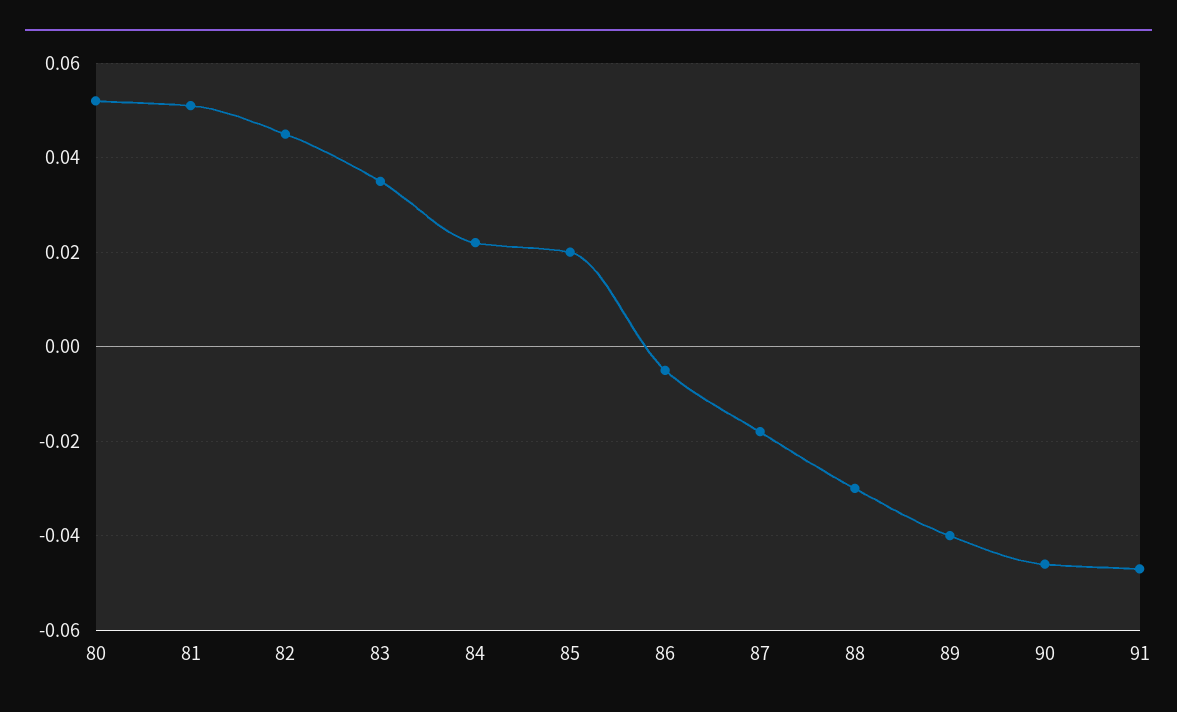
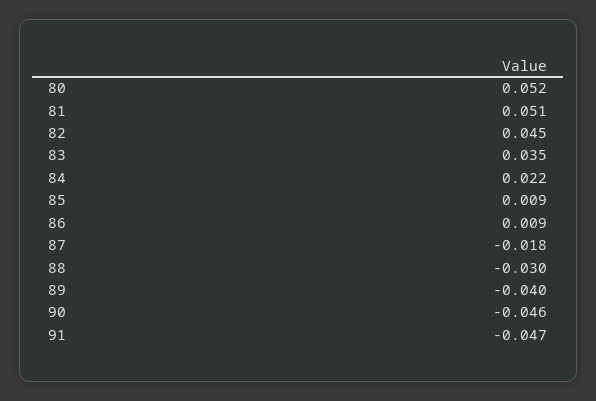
85: 0.02 -> 0.009
86: -0.005 -> 0.009

